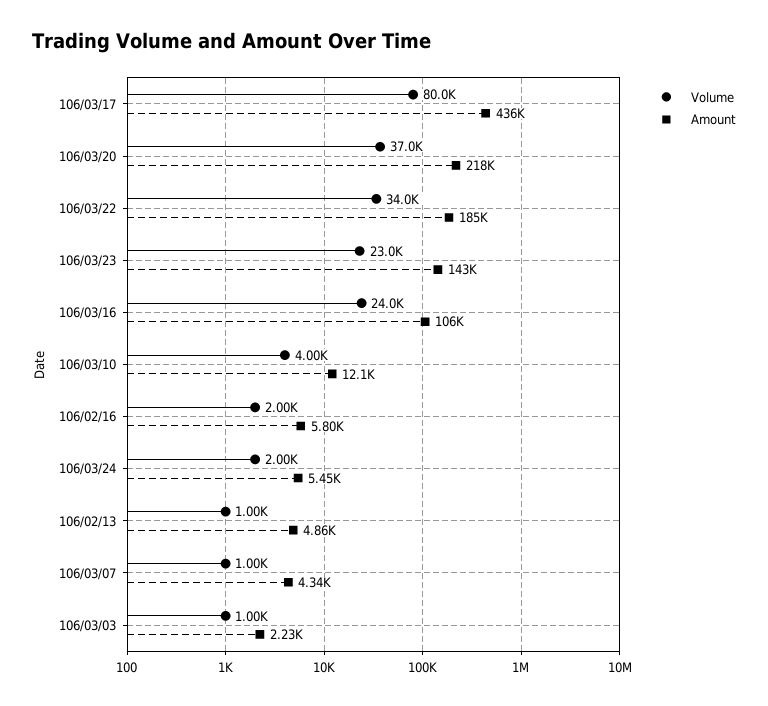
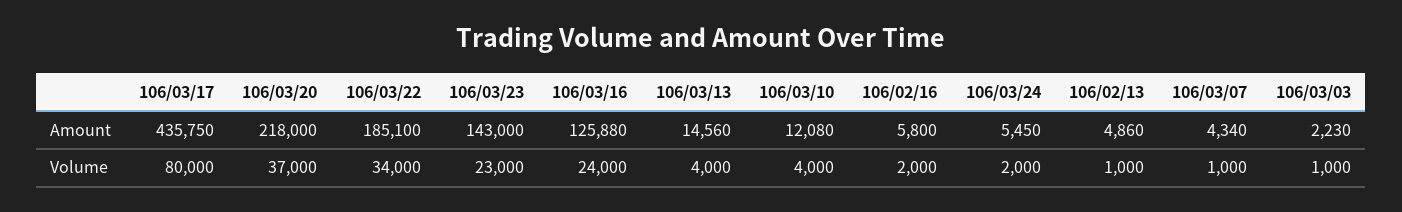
Amount, 106/03/16: 106000 -> 125880
Amount, 106/03/13: none -> 14560
Volume, 106/03/13: none -> 4000

